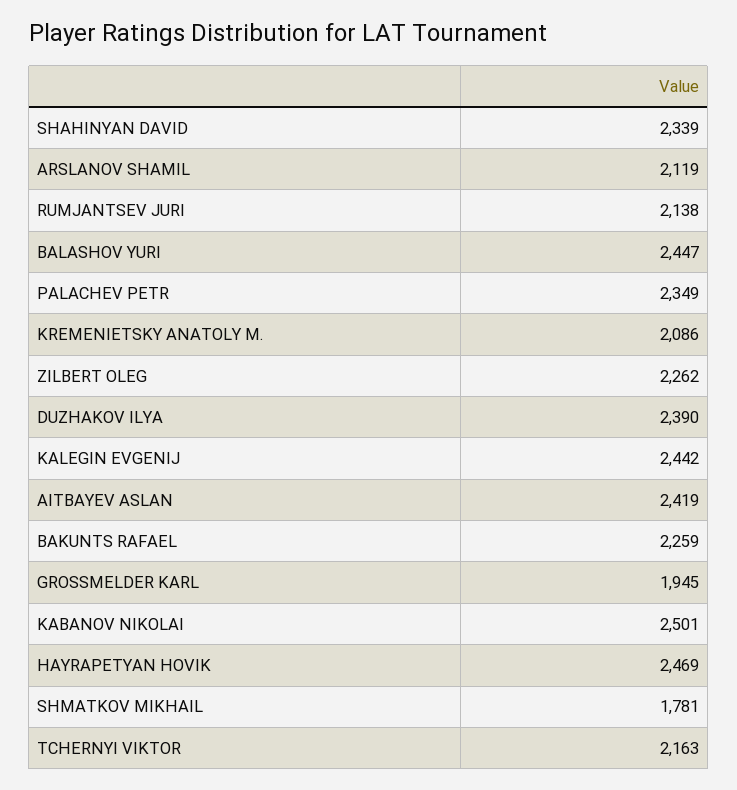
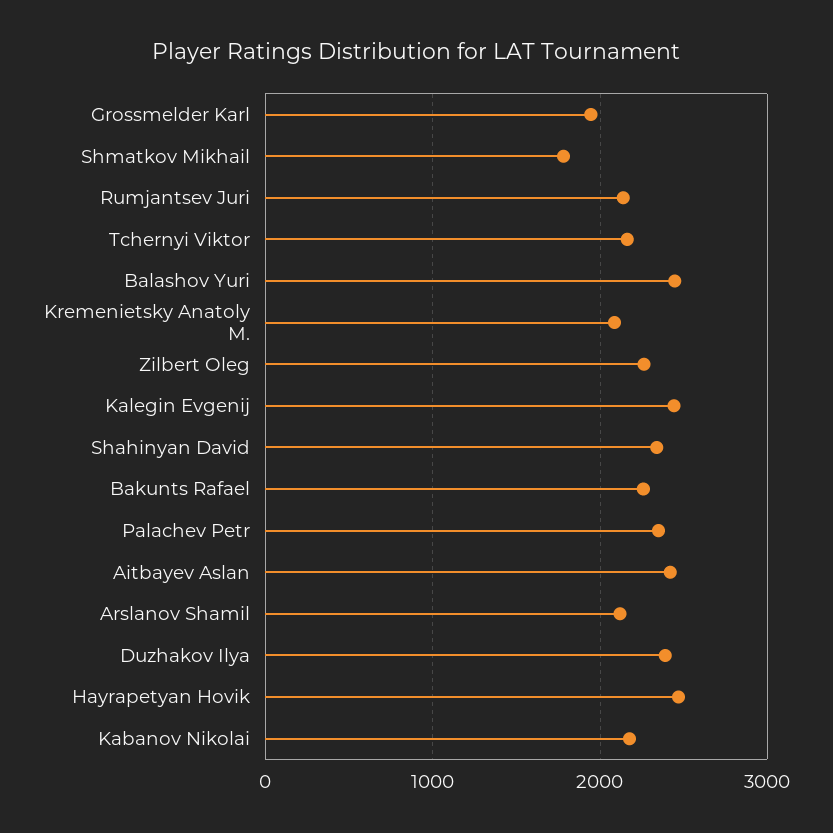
KABANOV NIKOLAI: 2501 -> 2200

